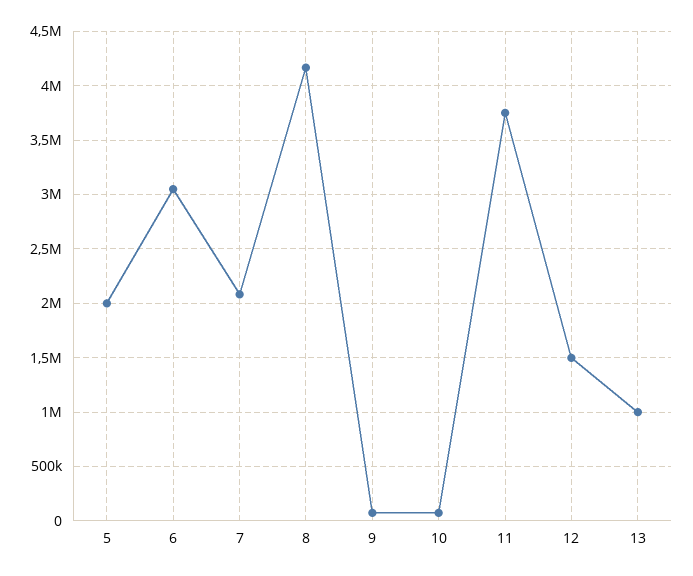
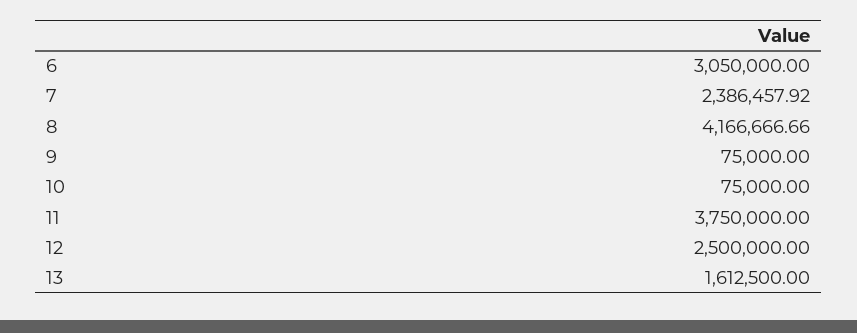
5: 2000000 -> none
7: 2100000 -> 2386457.92
12: 1500000 -> 2500000
13: 1000000 -> 1612500

